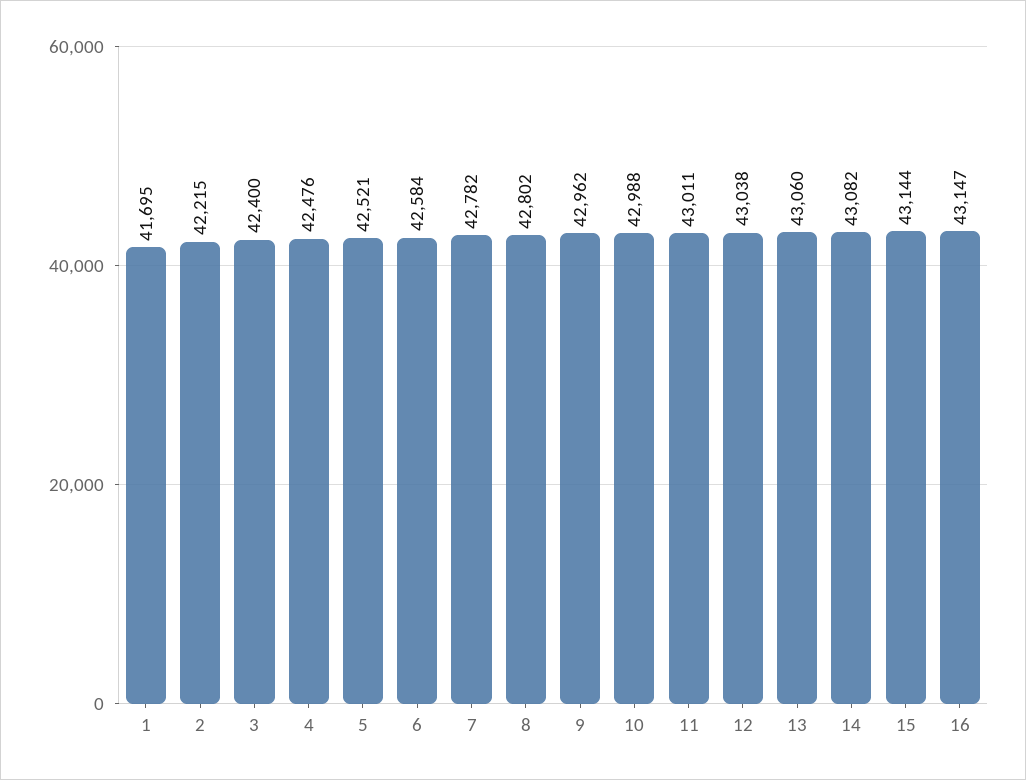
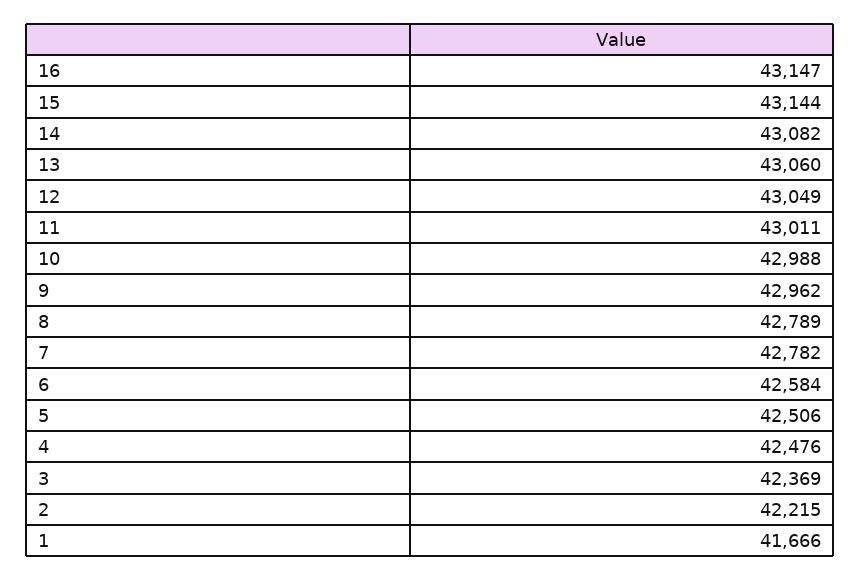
1: 41695 -> 41666
3: 42400 -> 42369
5: 42521 -> 42506
8: 42802 -> 42789
12: 43038 -> 43049

